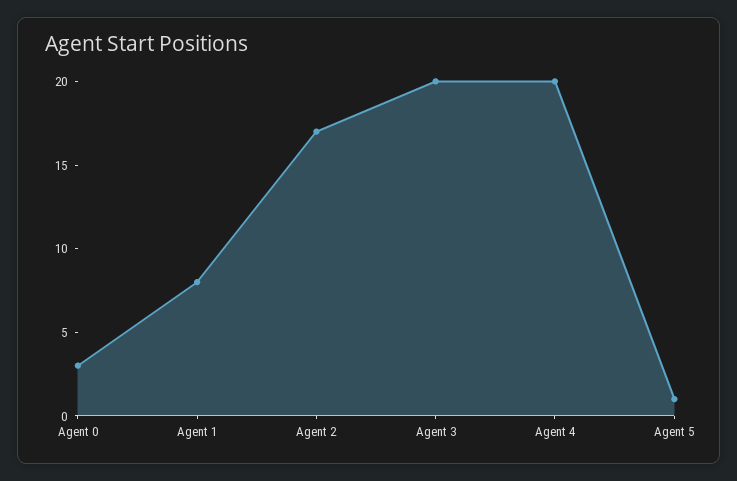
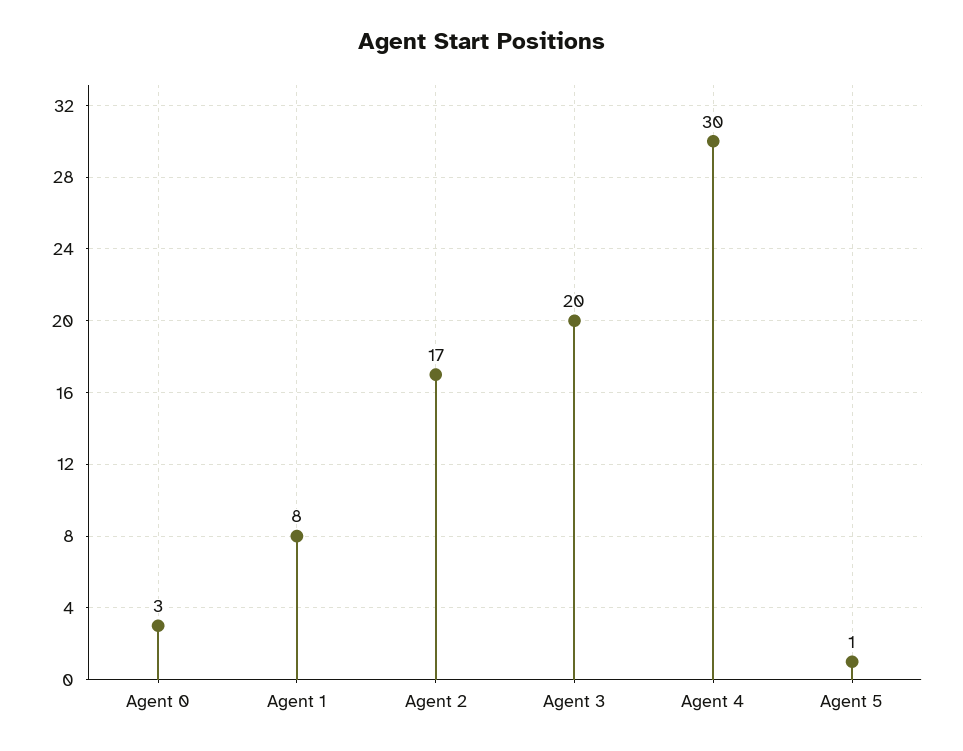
Agent 4: 20 -> 30

